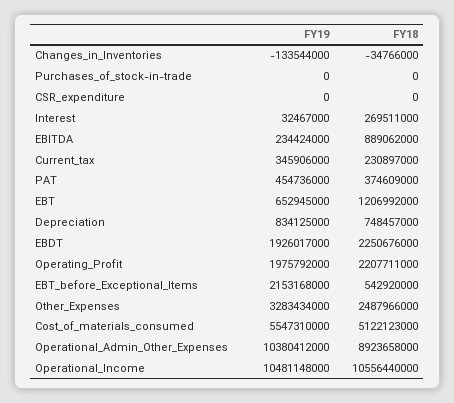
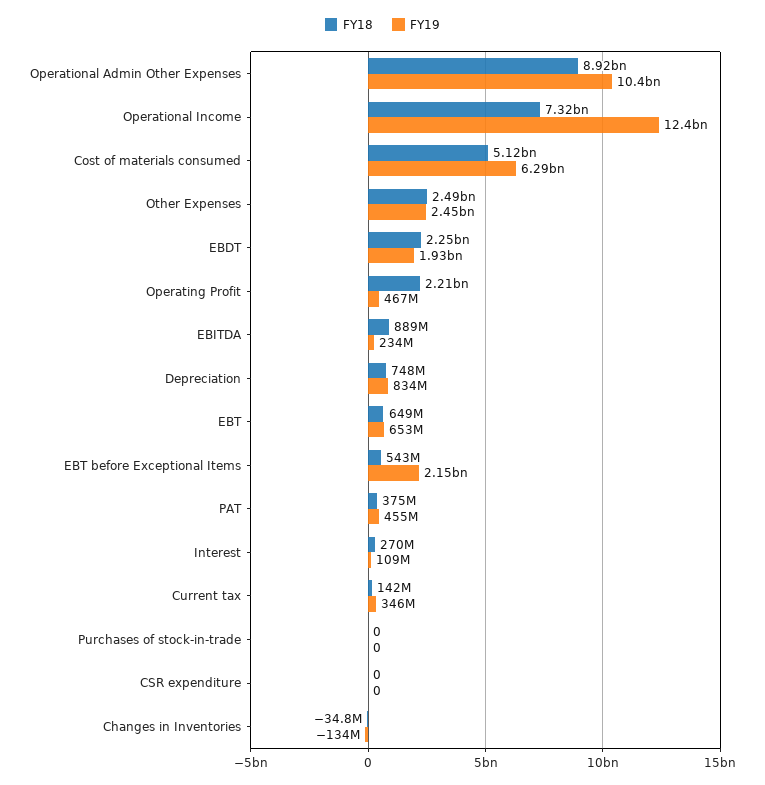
FY19, Interest: 32467000 -> 109000000
FY18, Current_tax: 230897000 -> 142000000
FY18, EBT: 1206992000 -> 649000000
FY19, Operating_Profit: 1975792000 -> 467000000
FY19, Other_Expenses: 3283434000 -> 2450000000
FY19, Cost_of_materials_consumed: 5547310000 -> 6290000000
FY19, Operational_Income: 10481148000 -> 12400000000
FY18, Operational_Income: 10556440000 -> 7320000000

